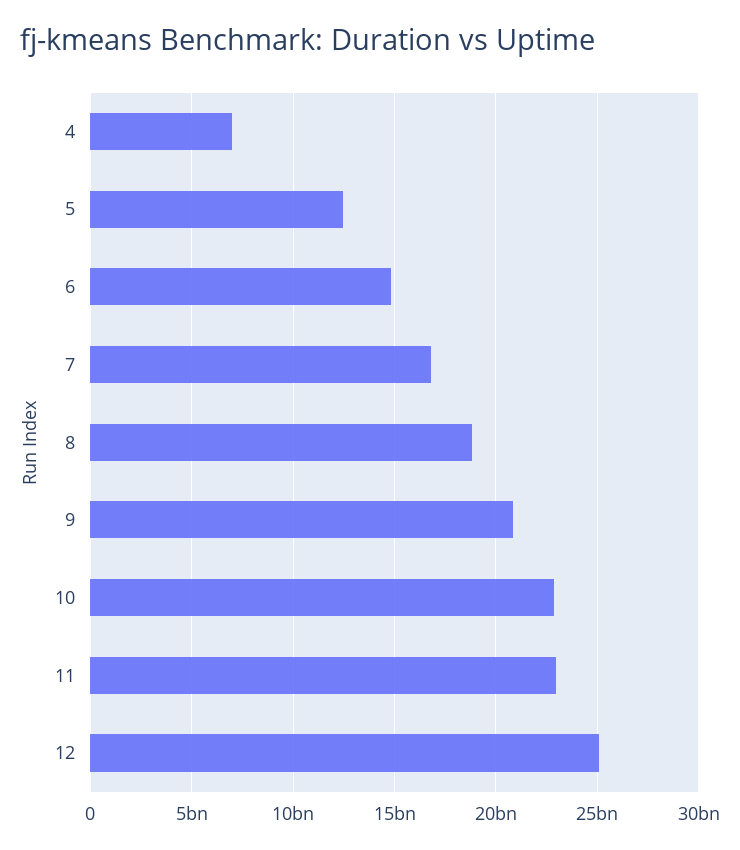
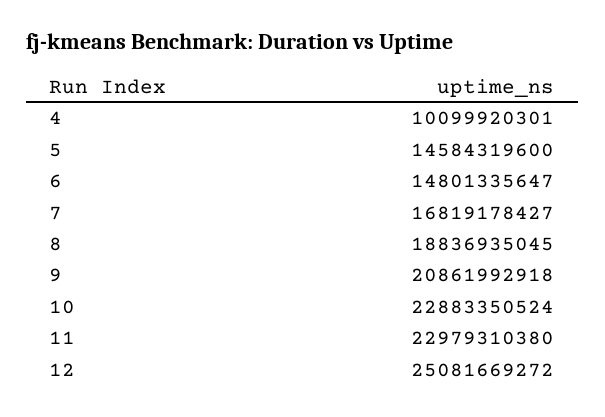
4: 7000000000 -> 10099920301
5: 12500000000 -> 14584319600

